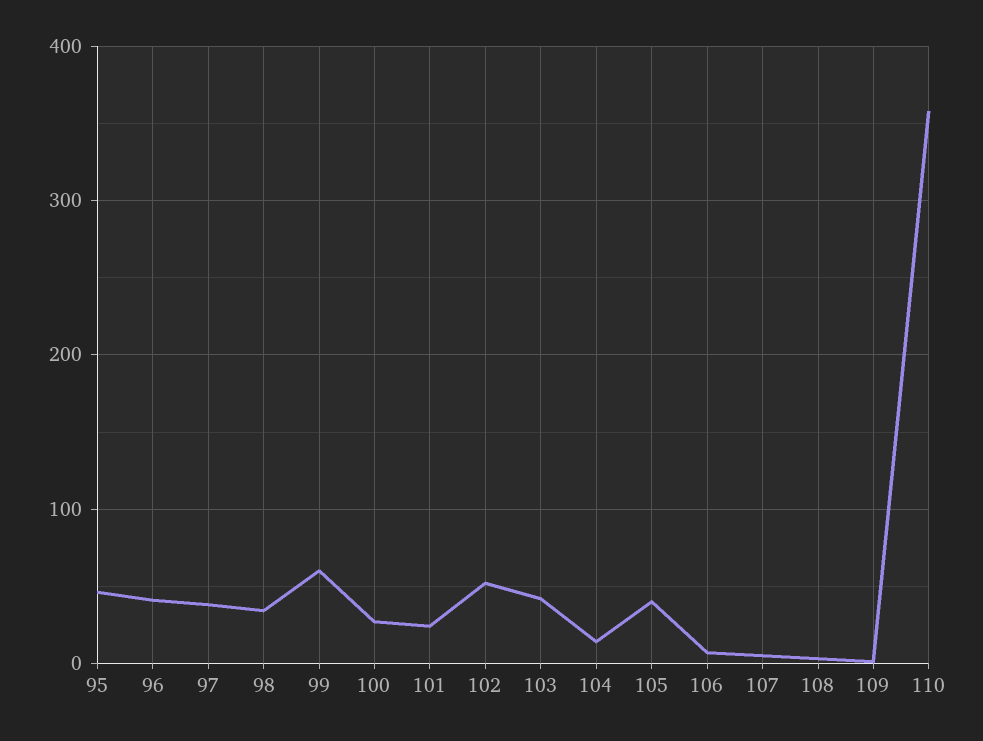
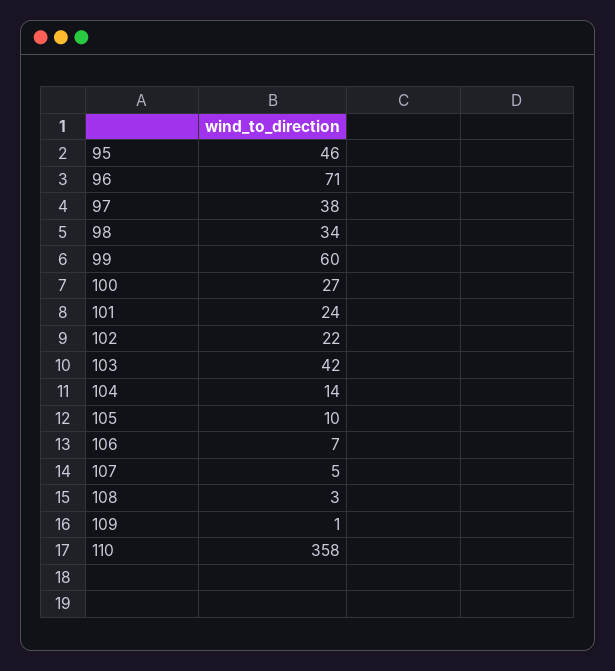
96: 40 -> 71
102: 50 -> 22
105: 40 -> 10

